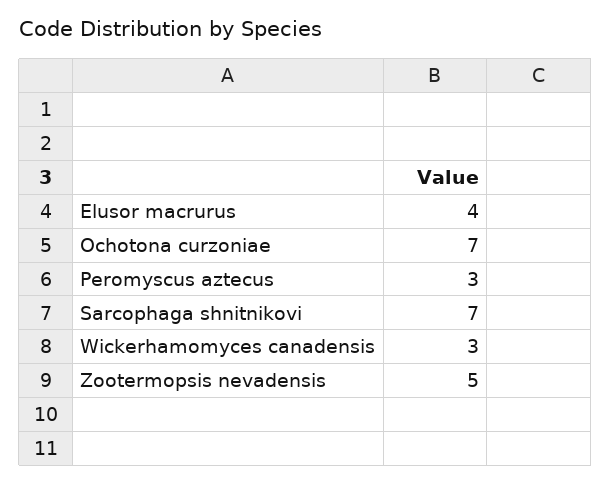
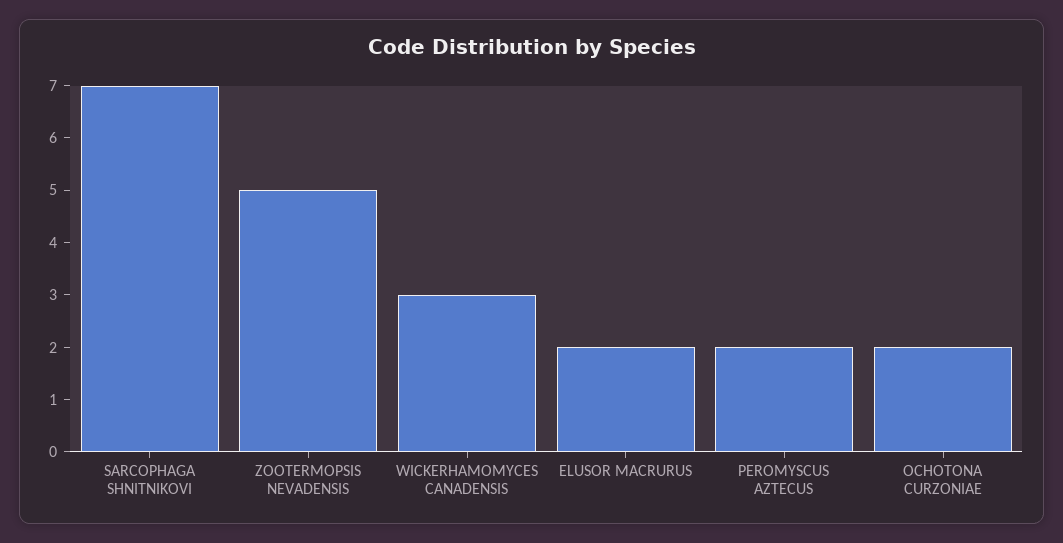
Elusor macrurus: 4 -> 2
Ochotona curzoniae: 7 -> 2
Peromyscus aztecus: 3 -> 2

